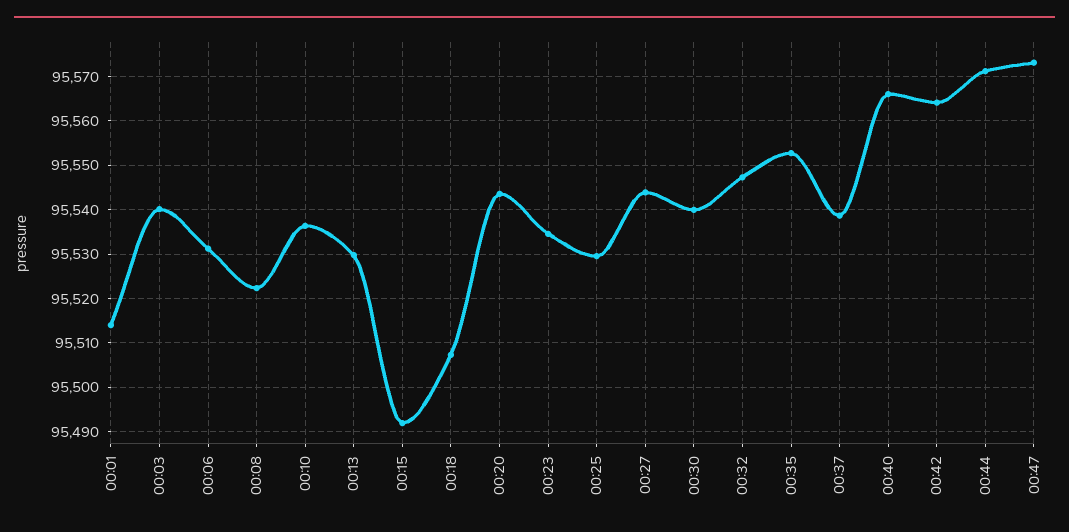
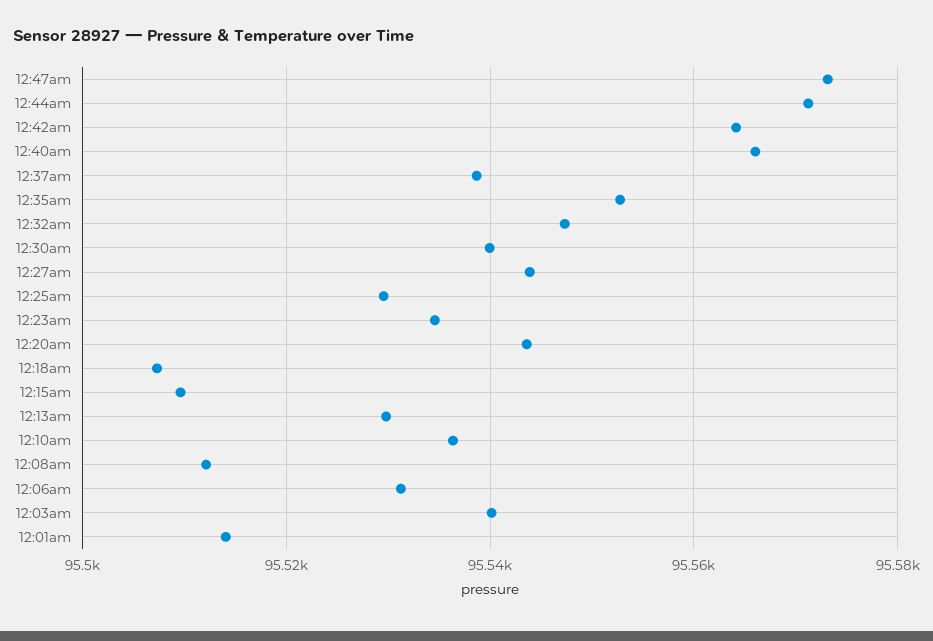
00:08: 95522 -> 95512
00:15: 95492 -> 95510

